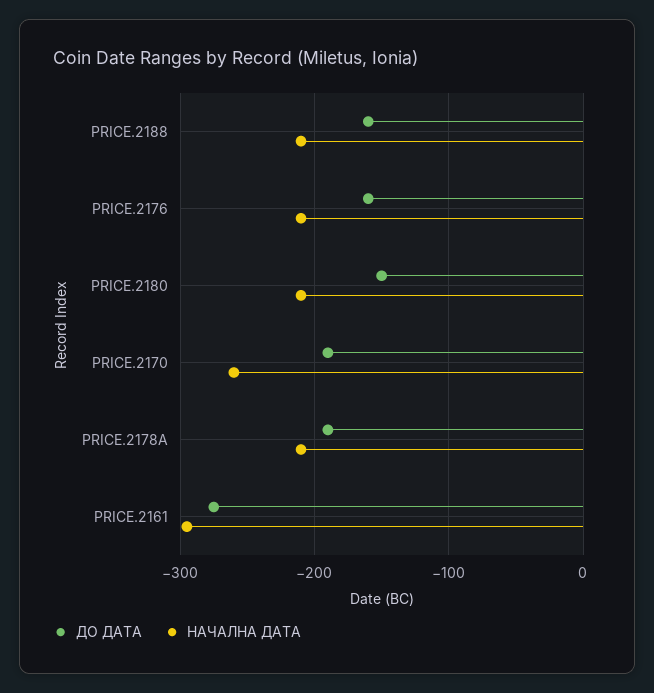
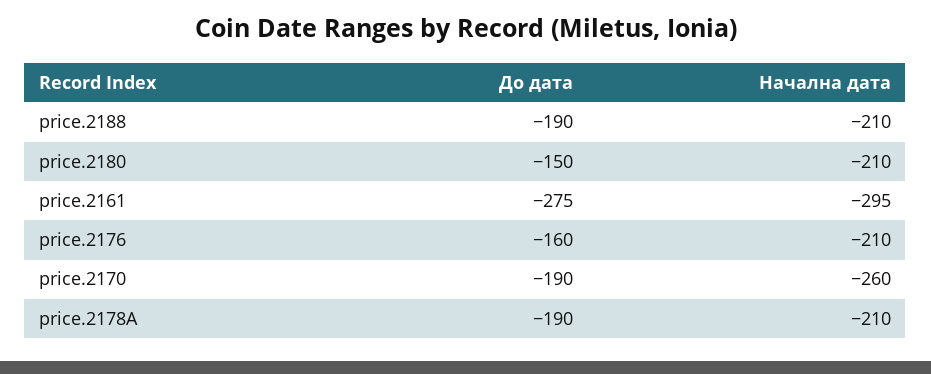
ДО ДАТА, PRICE.2188: -160 -> -190

